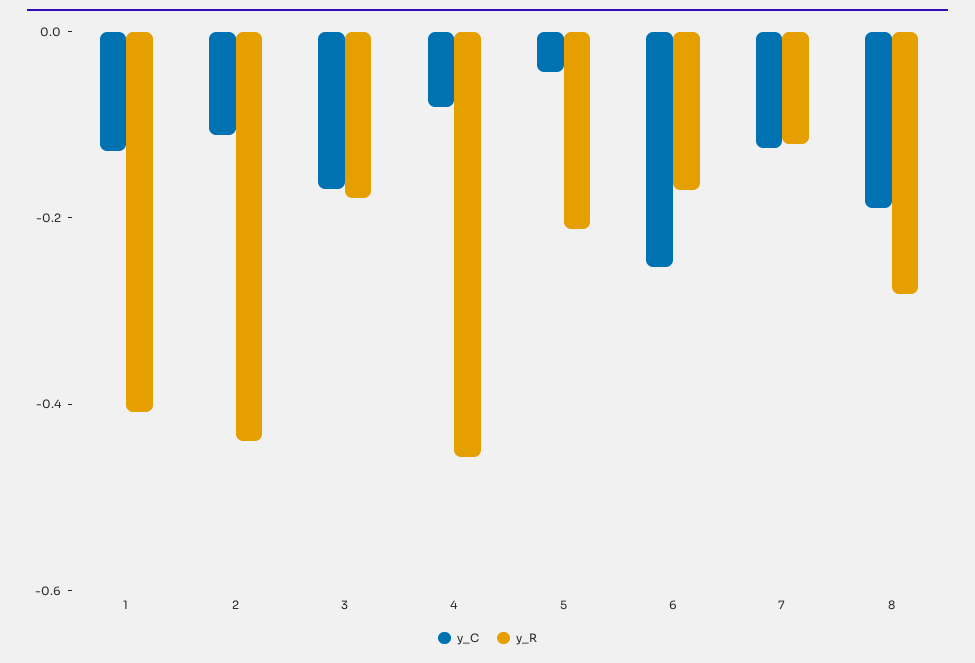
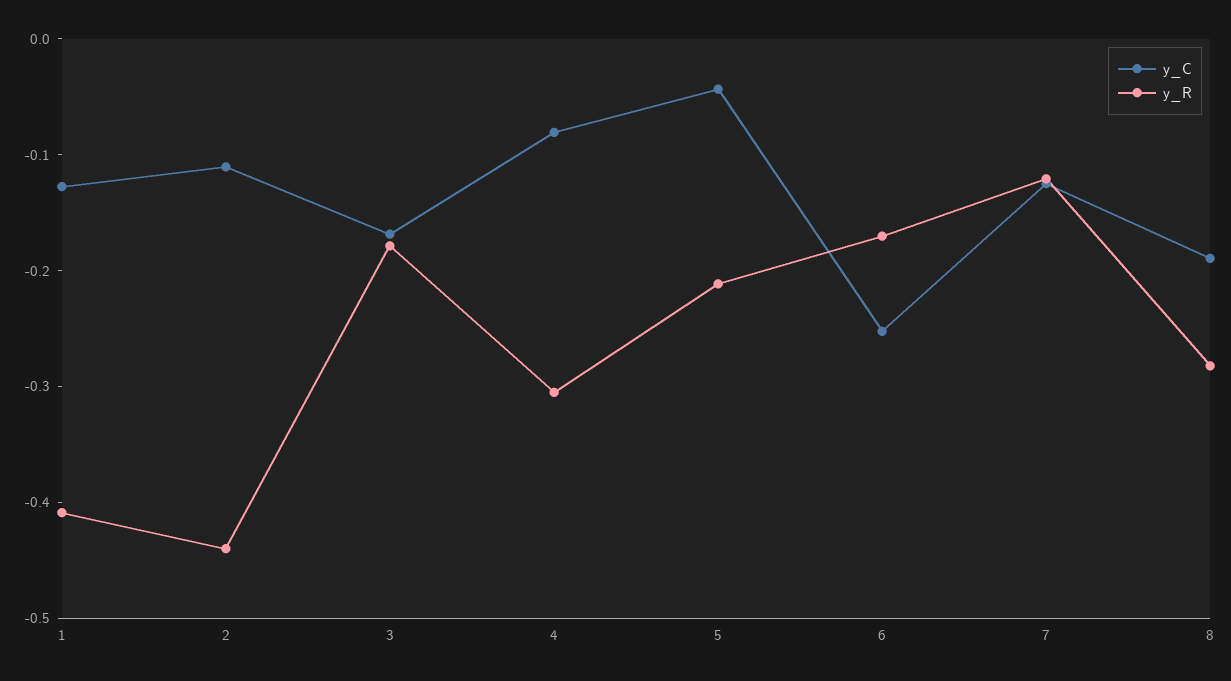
y_R, 4: -0.45 -> -0.3

